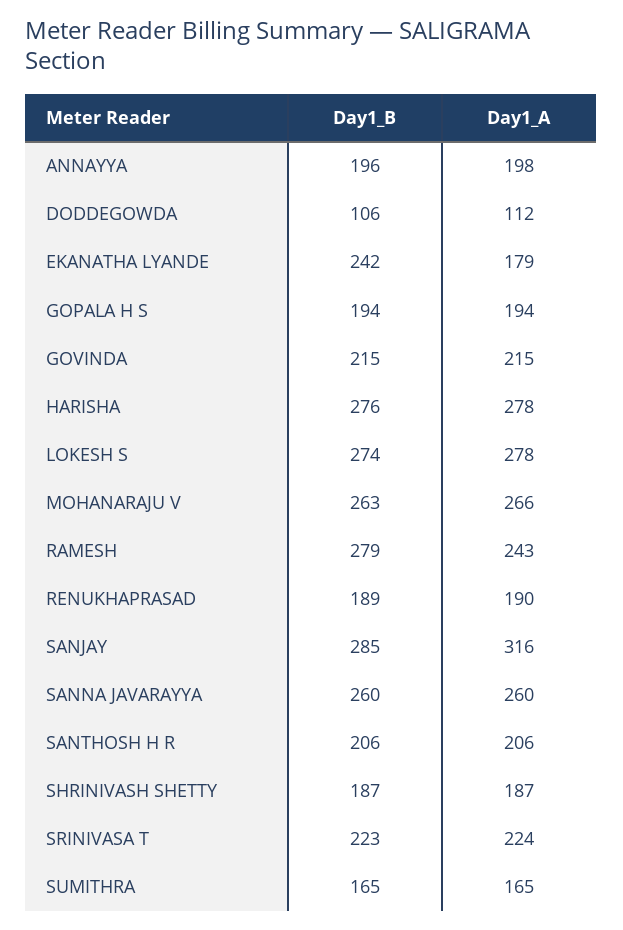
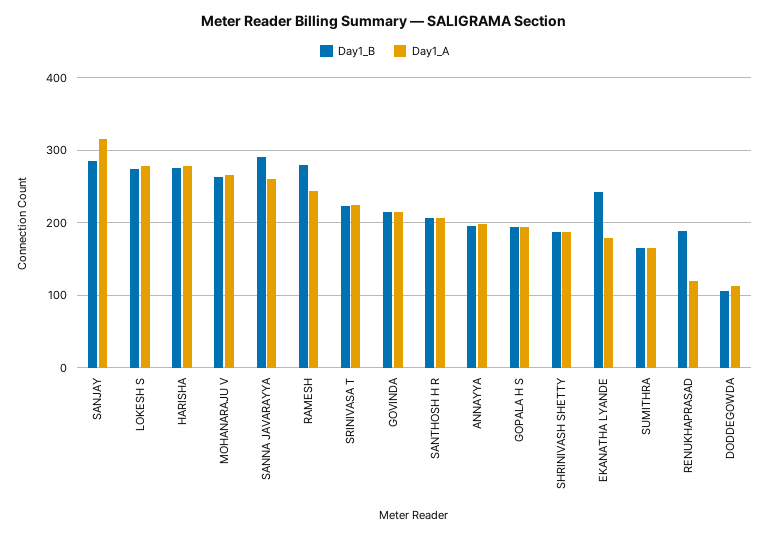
Day1_A, RENUKHAPRASAD: 190 -> 120
Day1_B, SANNA JAVARAYYA: 260 -> 290

